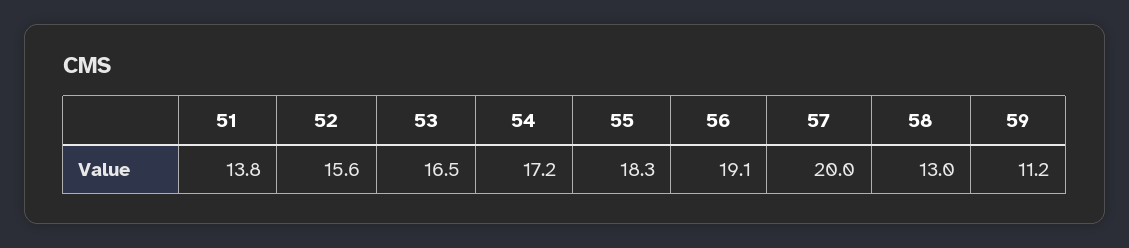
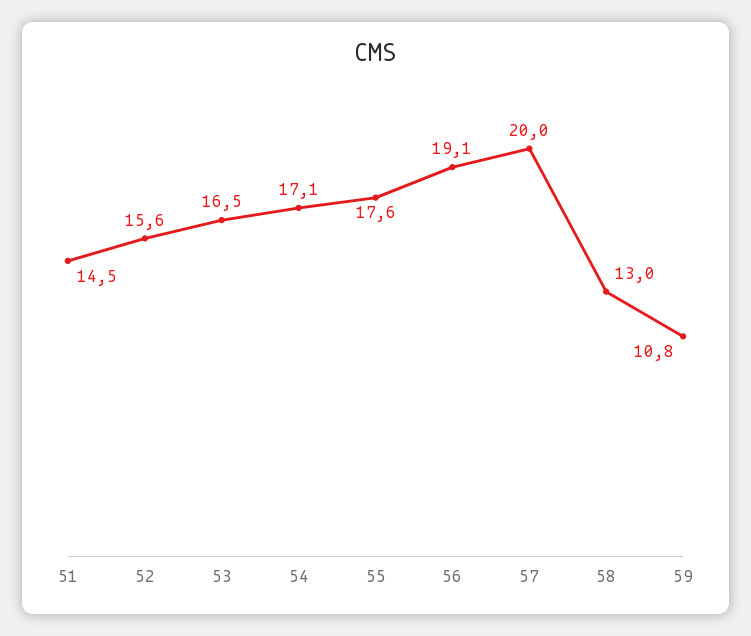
51: 13.8 -> 14.5
54: 17.2 -> 17.1
55: 18.3 -> 17.6
59: 11.2 -> 10.8

